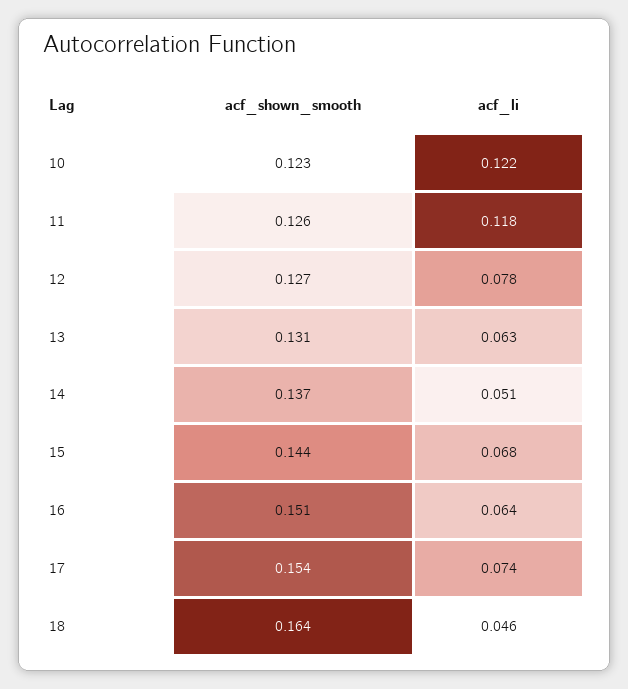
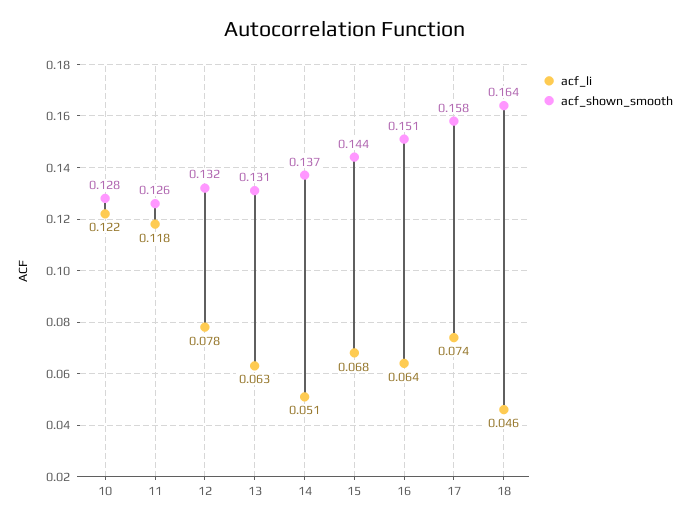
acf_shown_smooth, 10: 0.123 -> 0.128
acf_shown_smooth, 12: 0.127 -> 0.132
acf_shown_smooth, 17: 0.154 -> 0.158

